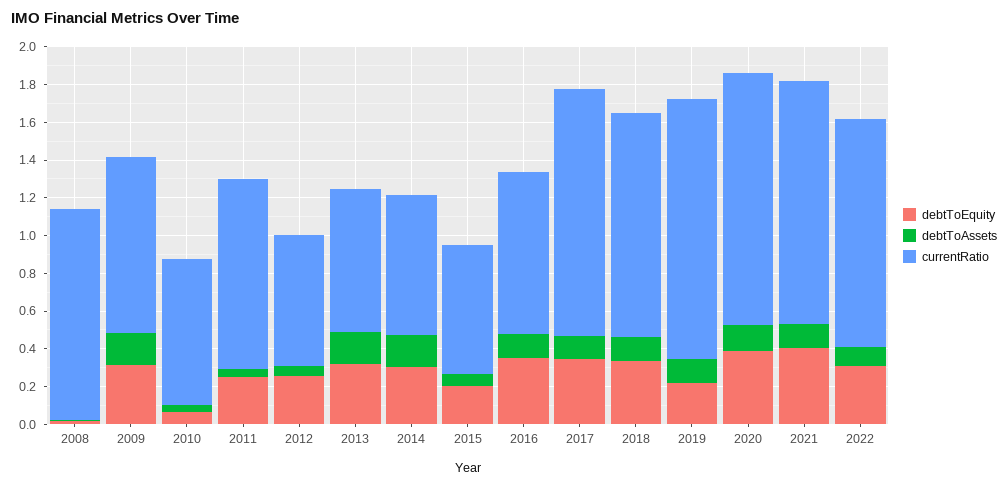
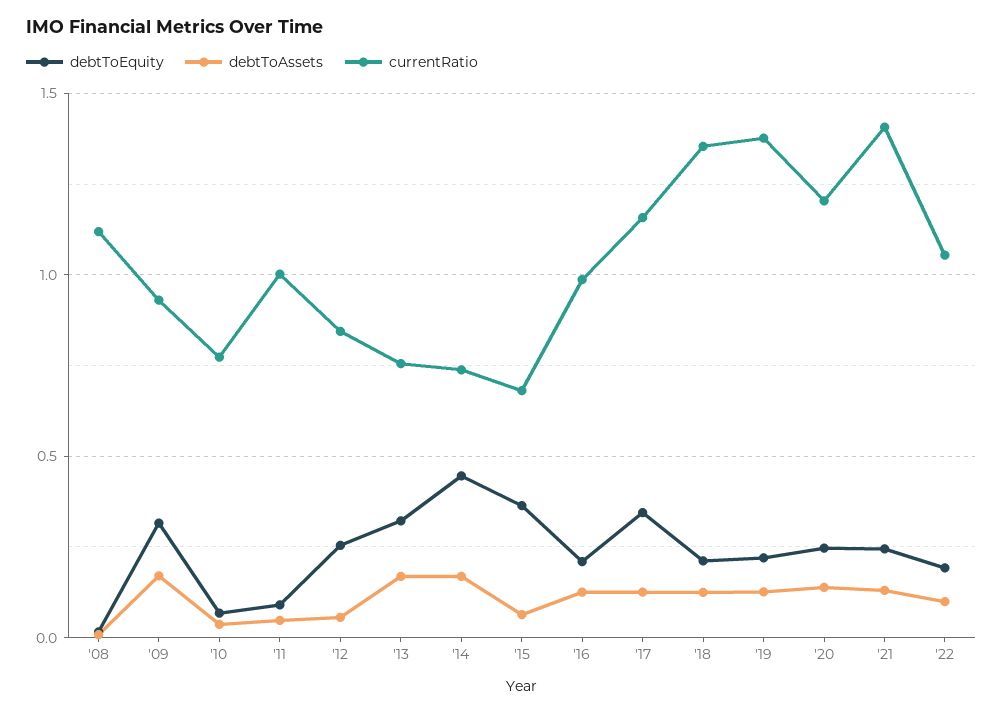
debtToEquity, 2011: 0.25 -> 0.1
currentRatio, 2012: 0.7 -> 0.85
debtToEquity, 2014: 0.3 -> 0.45
debtToEquity, 2015: 0.2 -> 0.35
debtToEquity, 2016: 0.35 -> 0.2
currentRatio, 2016: 0.85 -> 1
currentRatio, 2017: 1.3 -> 1.15
debtToEquity, 2018: 0.35 -> 0.2
currentRatio, 2018: 1.2 -> 1.35
debtToEquity, 2020: 0.4 -> 0.25
currentRatio, 2020: 1.35 -> 1.2
debtToEquity, 2021: 0.4 -> 0.25
currentRatio, 2021: 1.3 -> 1.4
debtToEquity, 2022: 0.3 -> 0.2
currentRatio, 2022: 1.2 -> 1.05

